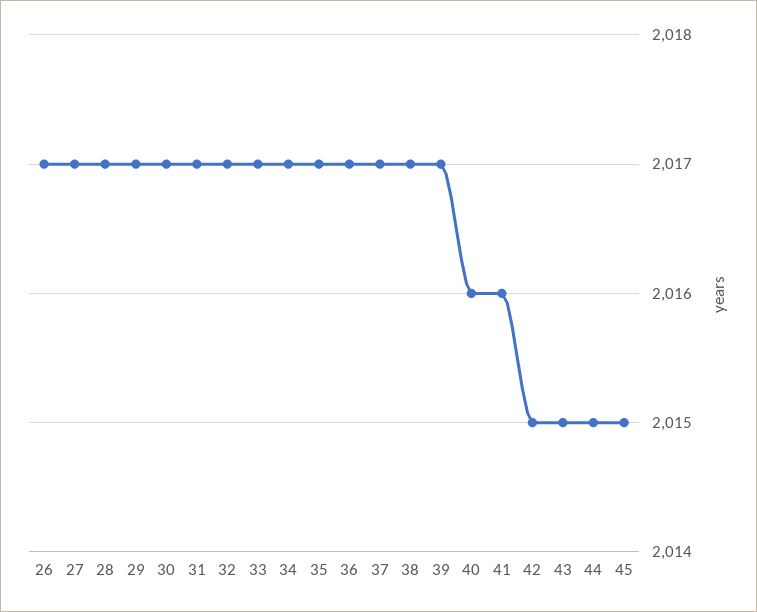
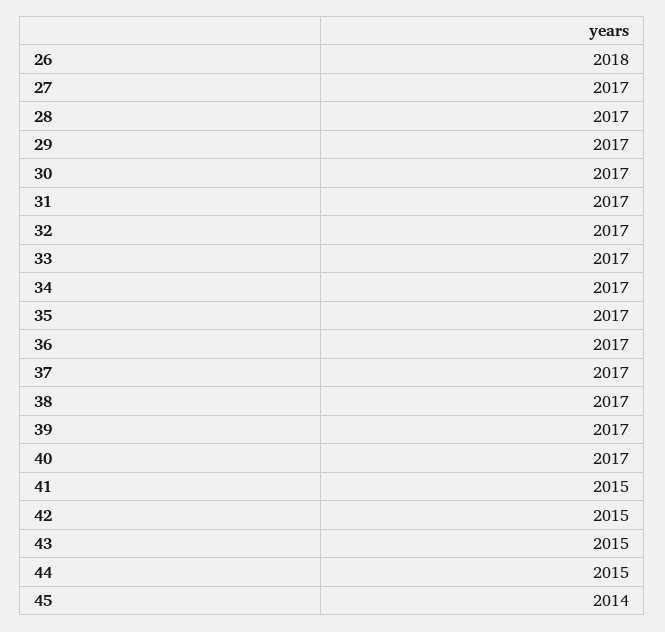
26: 2017 -> 2018
40: 2016 -> 2017
41: 2016 -> 2015
45: 2015 -> 2014

